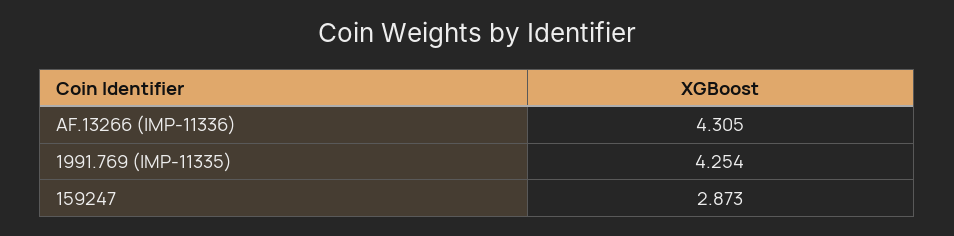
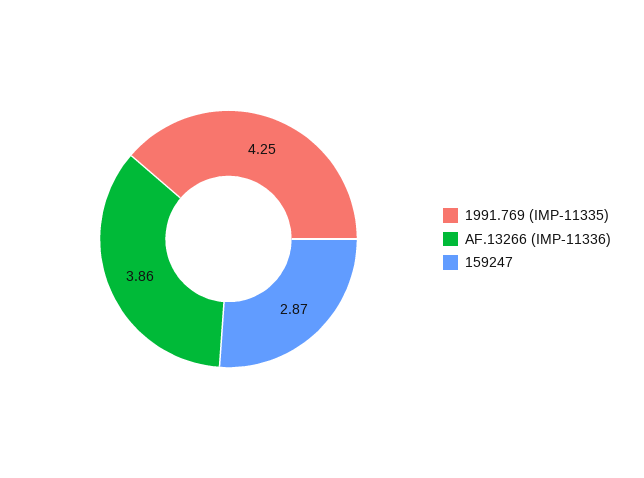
AF.13266 (IMP-11336): 4.305 -> 3.86

